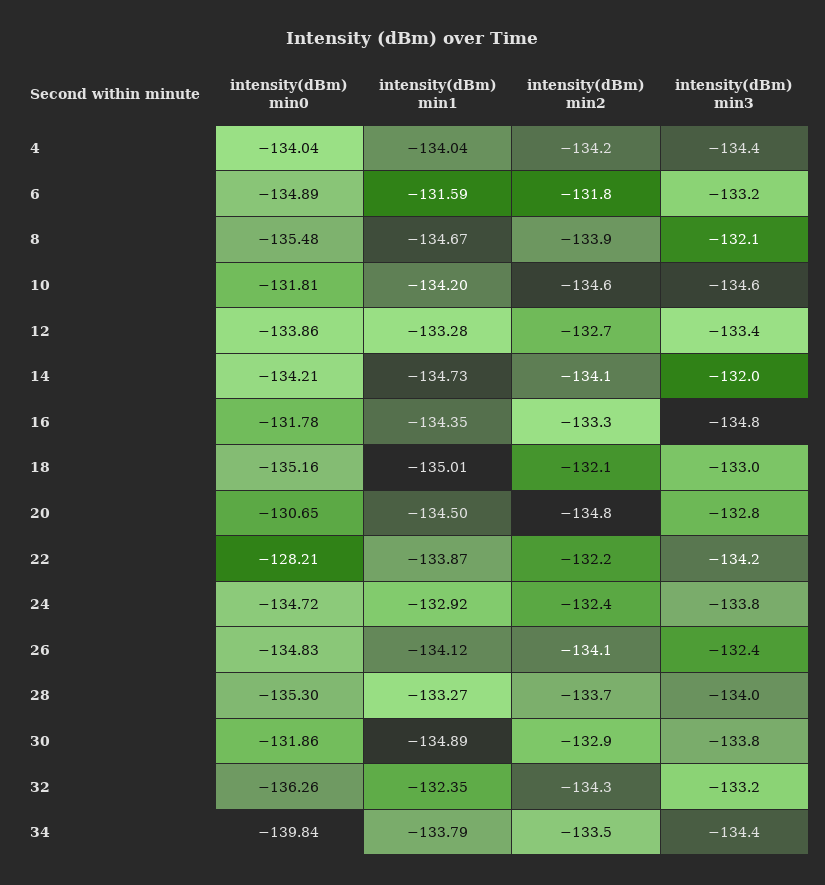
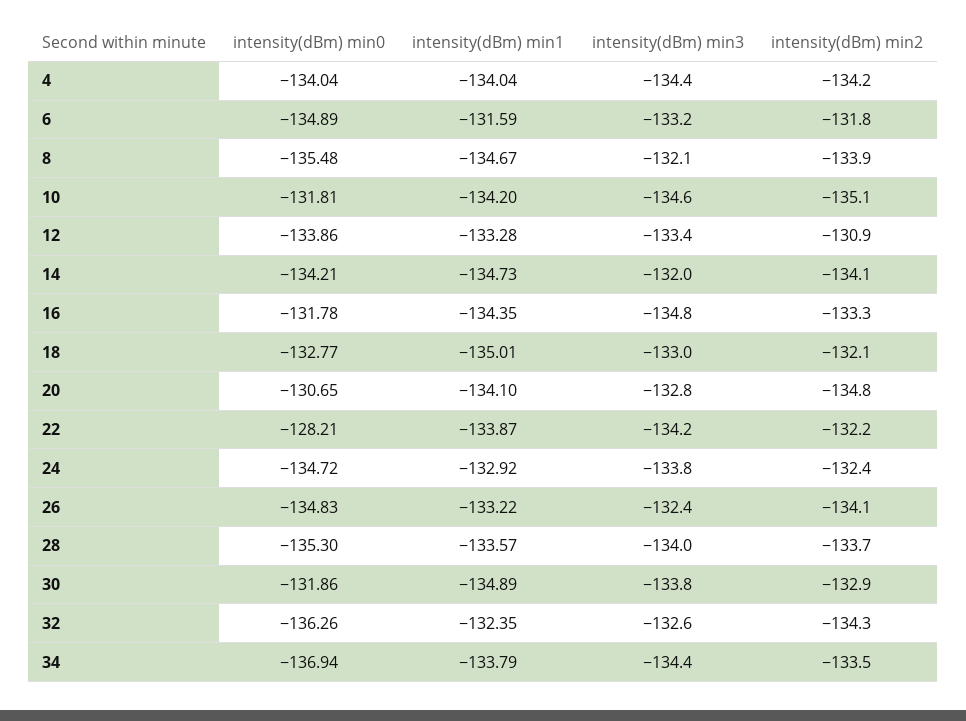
intensity(dBm) min2, 10: -134.6 -> -135.1
intensity(dBm) min2, 12: -132.7 -> -130.9
intensity(dBm) min0, 18: -135.16 -> -132.77
intensity(dBm) min1, 20: -134.5 -> -134.1
intensity(dBm) min1, 26: -134.12 -> -133.22
intensity(dBm) min1, 28: -133.27 -> -133.57
intensity(dBm) min3, 32: -133.2 -> -132.6
intensity(dBm) min0, 34: -139.84 -> -136.94

